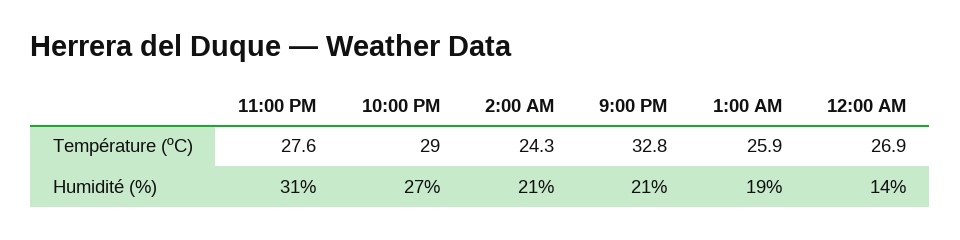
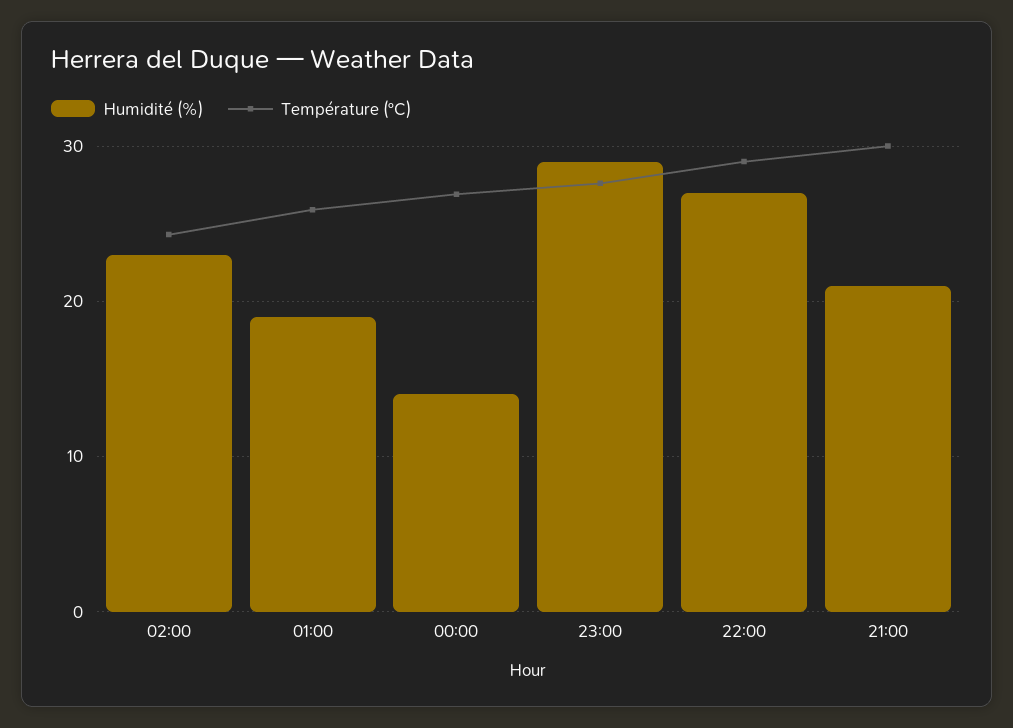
Température (ºC), 9:00 PM: 32.8 -> 30
Humidité (%), 11:00 PM: 31 -> 29
Humidité (%), 2:00 AM: 21 -> 23

